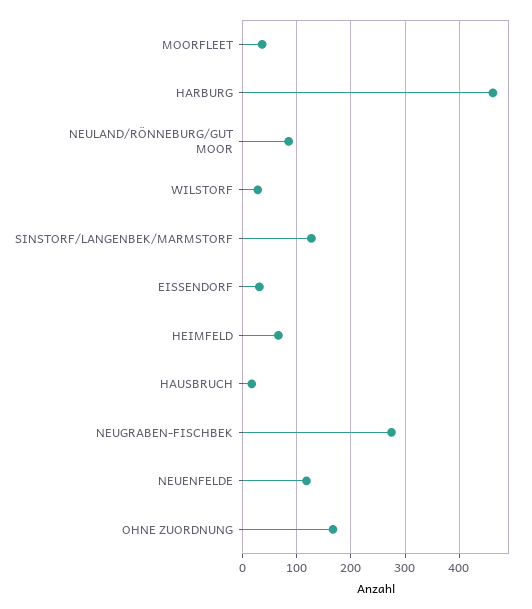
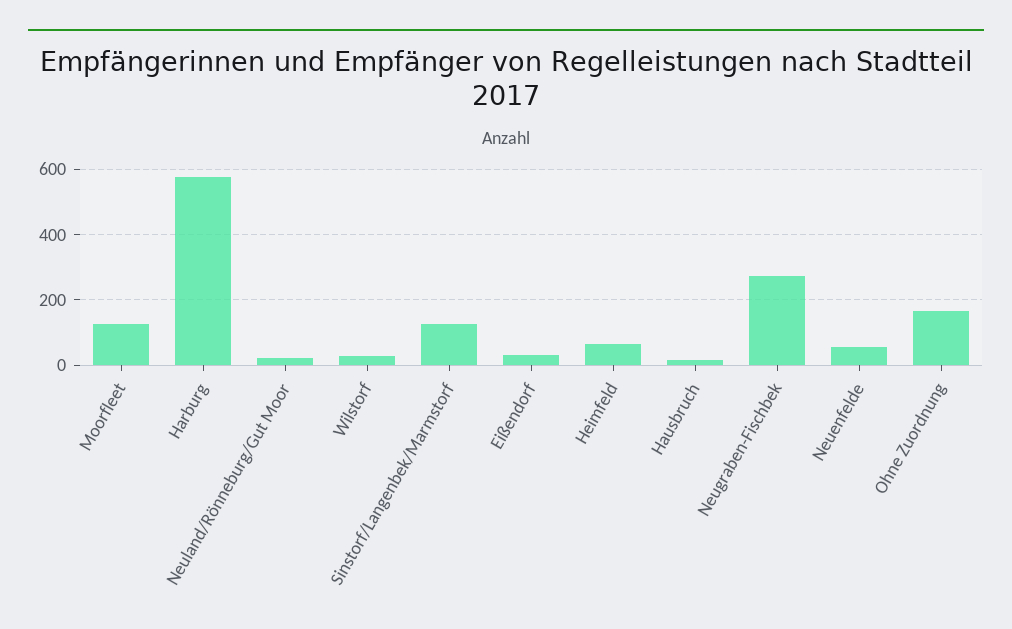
MOORFLEET: 40 -> 120
HARBURG: 460 -> 580
NEULAND/RÖNNEBURG/GUT MOOR: 80 -> 20
NEUENFELDE: 120 -> 60

